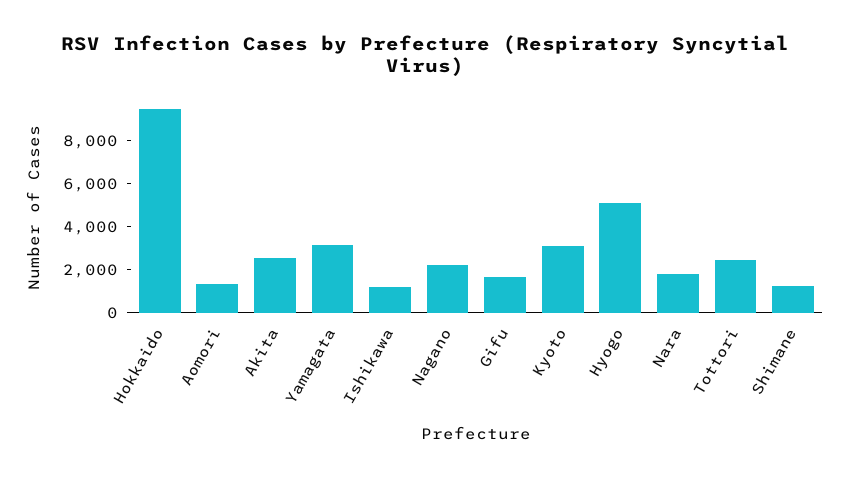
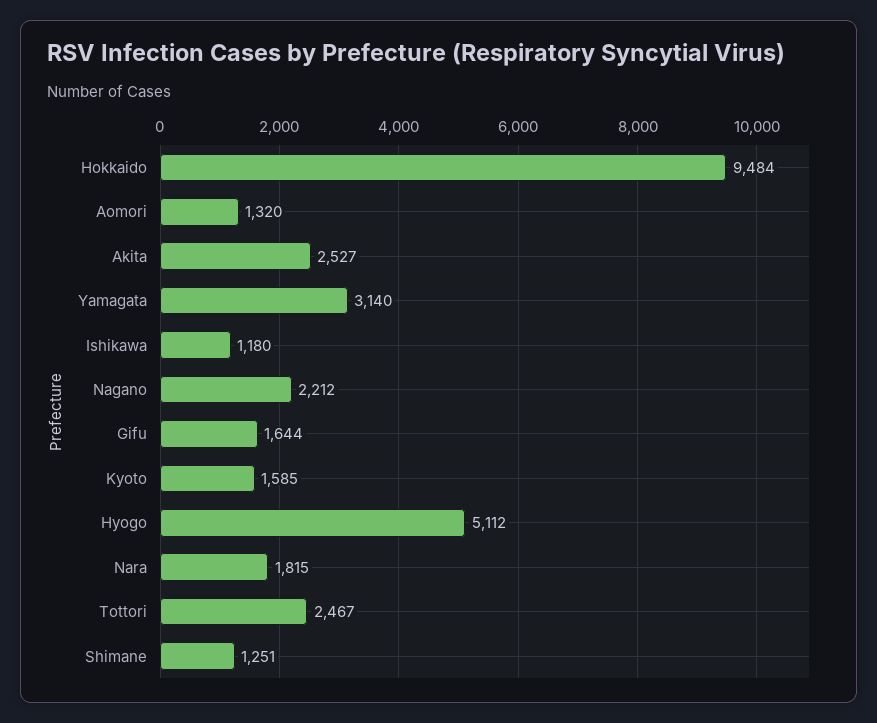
Kyoto: 3000 -> 1585

